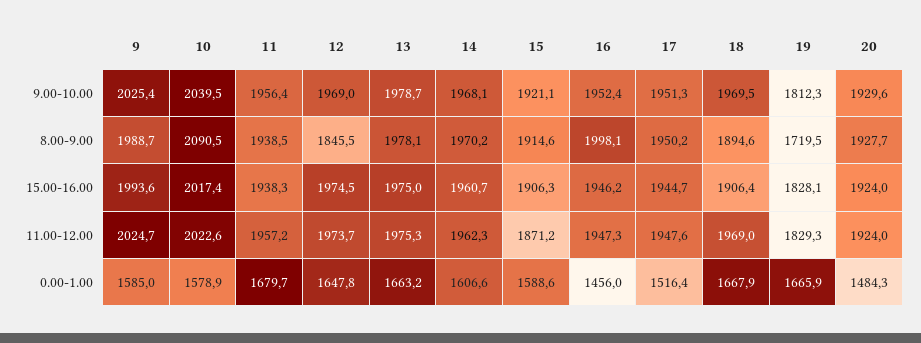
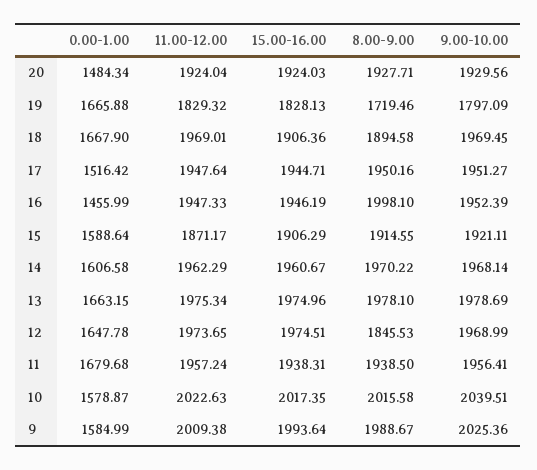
19, 9.00-10.00: 1812.3 -> 1797.09
10, 8.00-9.00: 2090.5 -> 2015.58
9, 11.00-12.00: 2024.7 -> 2009.38

